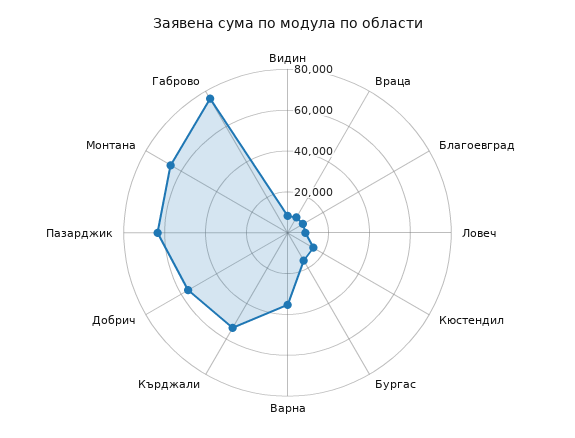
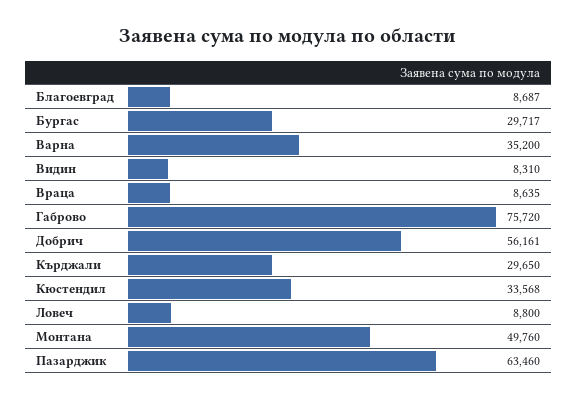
Кюстендил: 15000 -> 33568
Бургас: 15000 -> 29717
Кърджали: 55000 -> 29650
Монтана: 65000 -> 49760

